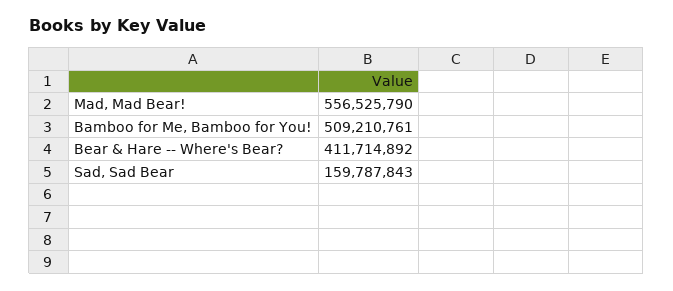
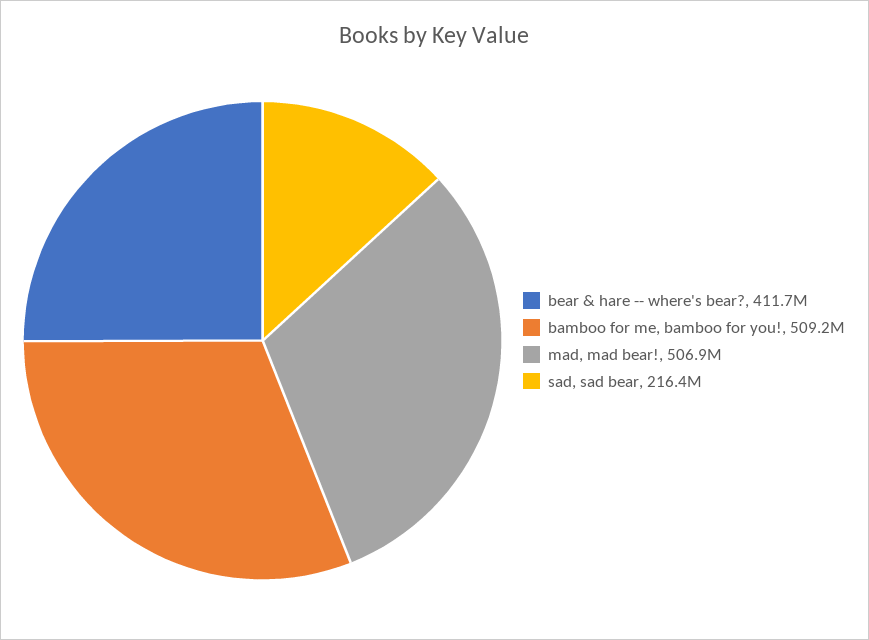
Mad, Mad Bear!: 556525790 -> 506900000
Sad, Sad Bear: 159787843 -> 216400000

